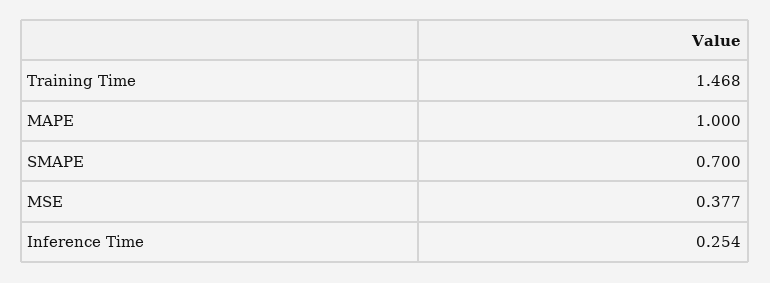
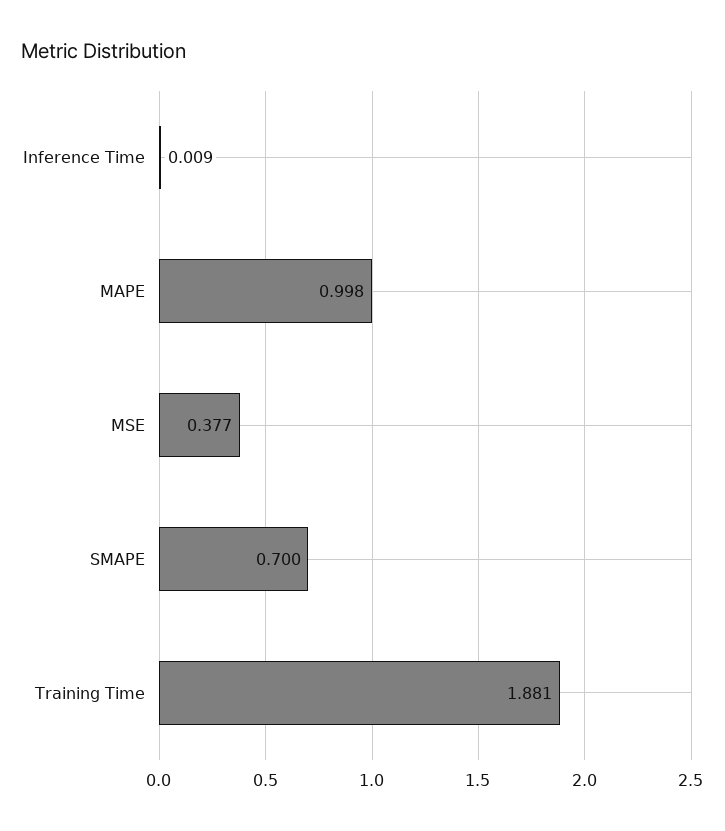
Training Time: 1.468 -> 1.881
MAPE: 1 -> 0.998
Inference Time: 0.254 -> 0.009

